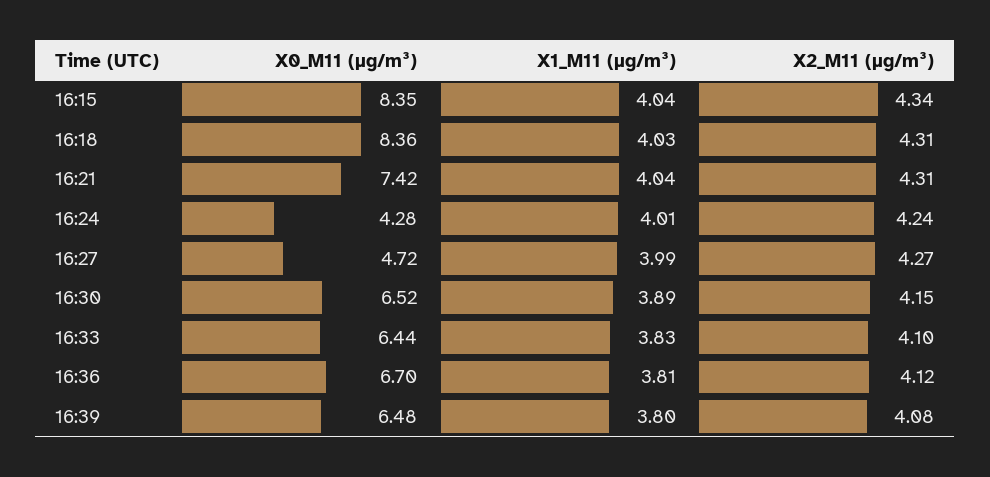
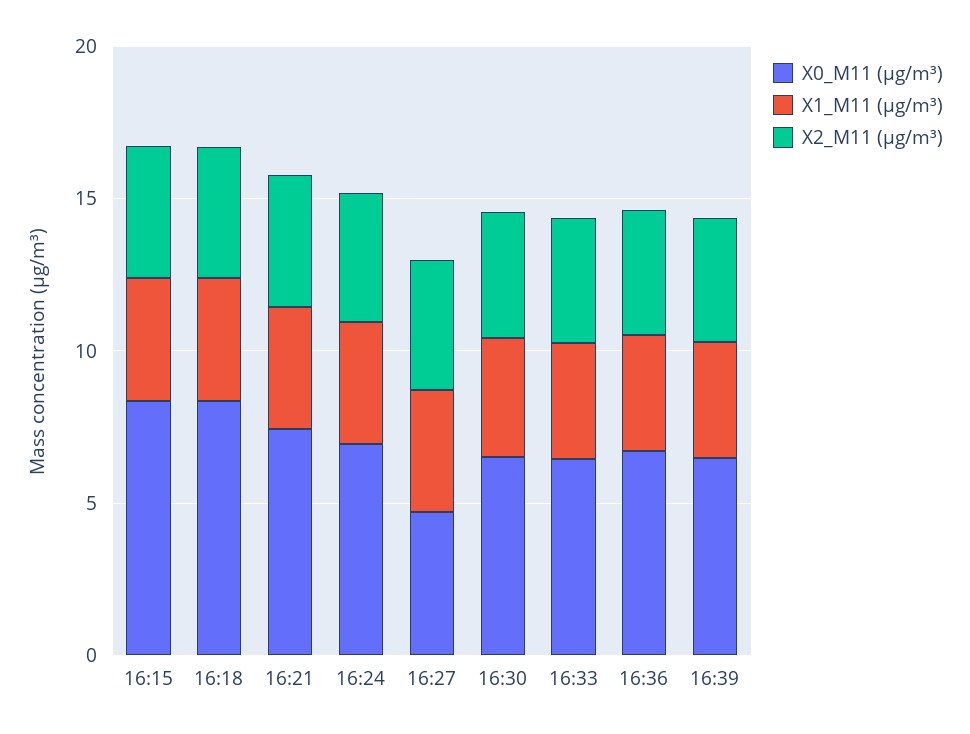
X0_M11 (μg/m³), 16:24: 4.28 -> 7

